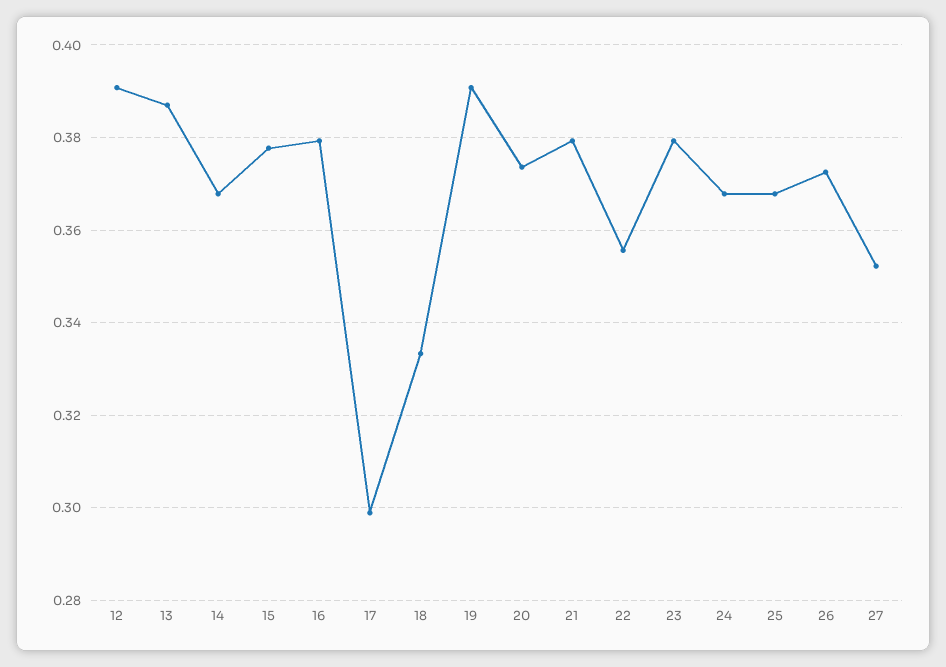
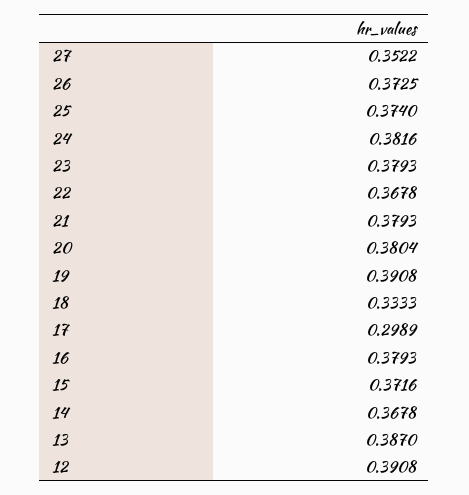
15: 0.378 -> 0.3716
20: 0.374 -> 0.3804
22: 0.356 -> 0.3678
24: 0.368 -> 0.3816
25: 0.368 -> 0.374

